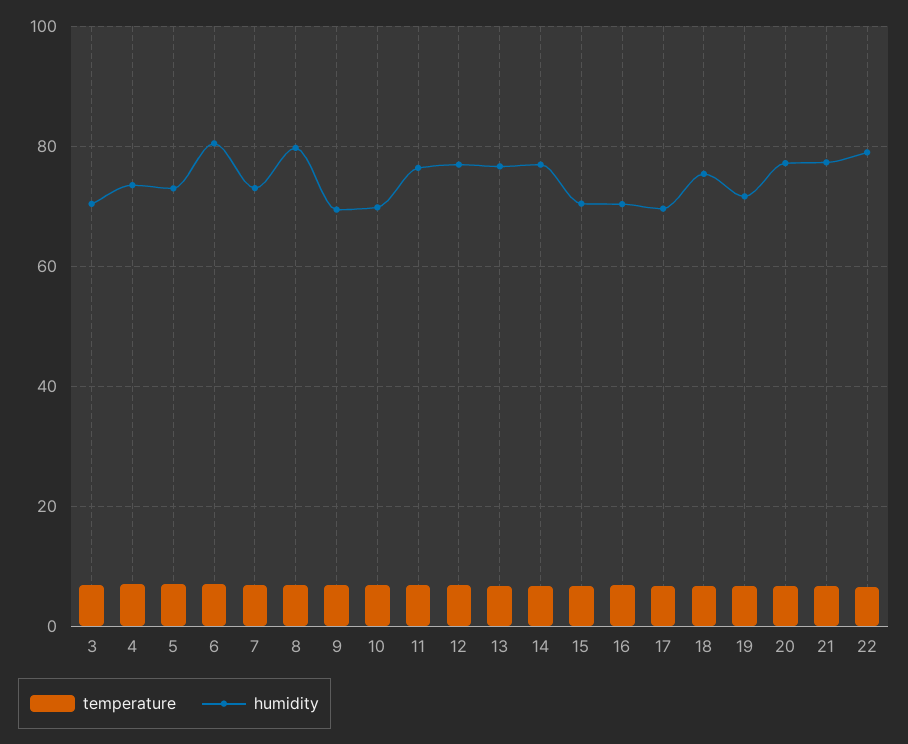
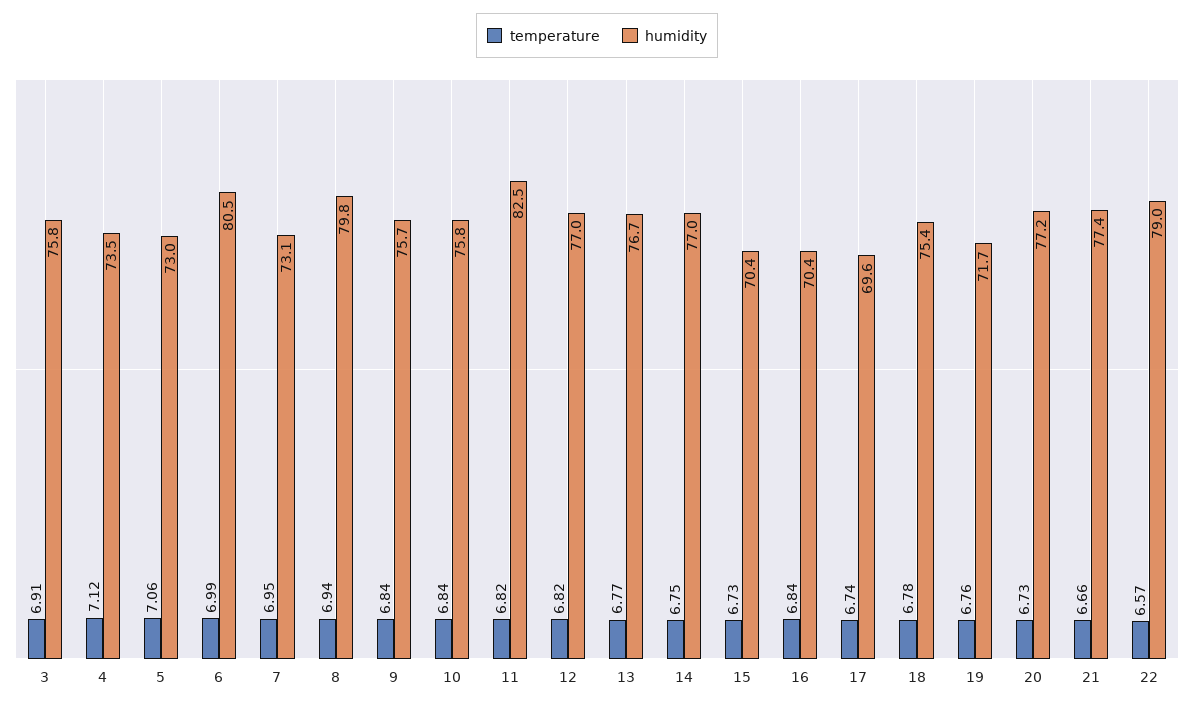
humidity, 3: 70 -> 75.8
humidity, 9: 70 -> 75.7
humidity, 10: 70 -> 75.8
humidity, 11: 76 -> 82.5

